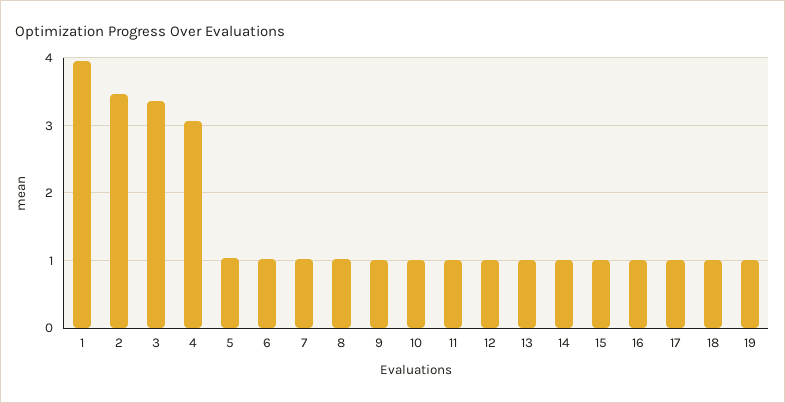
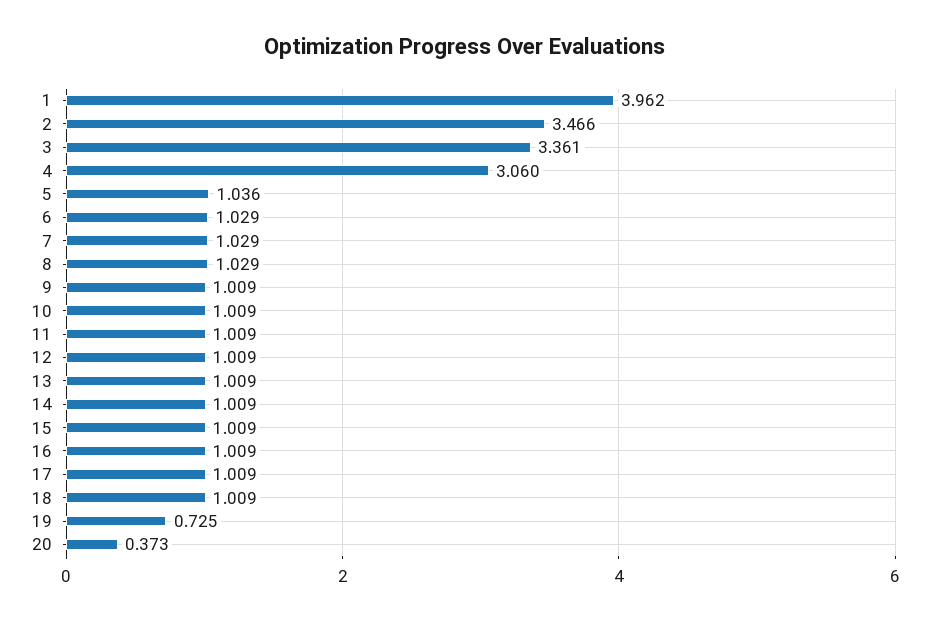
19: 1 -> 0.725
20: none -> 0.373

